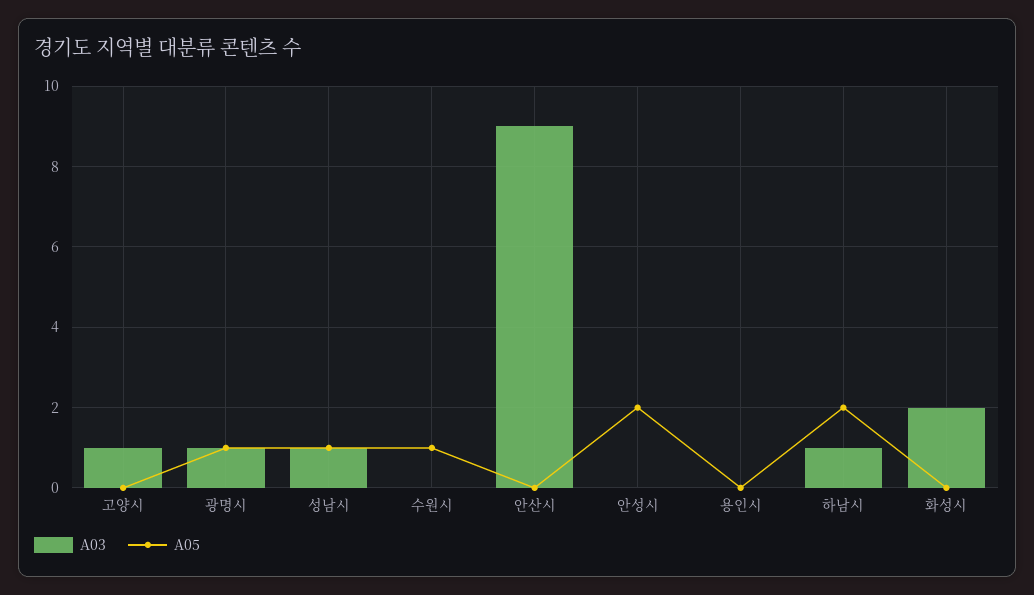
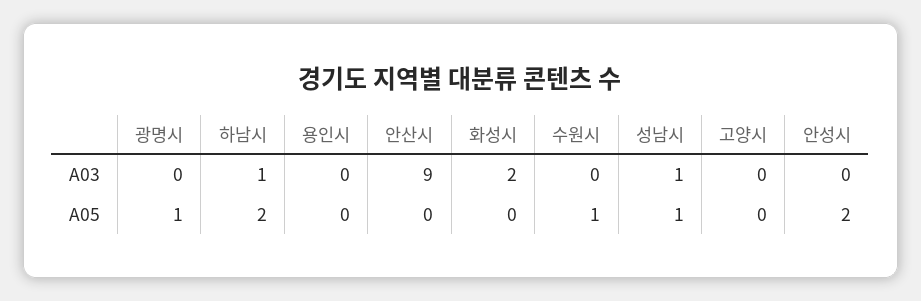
A03, 고양시: 1 -> 0
A03, 광명시: 1 -> 0

